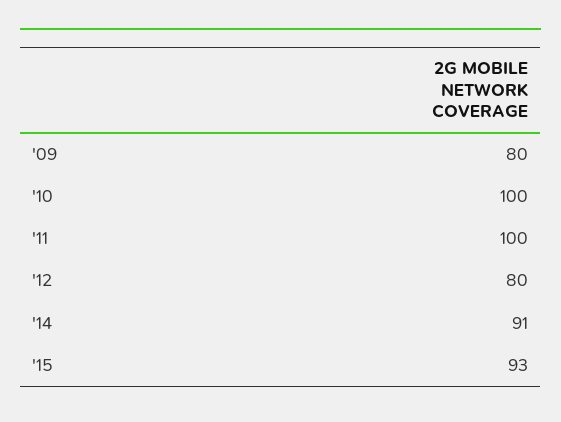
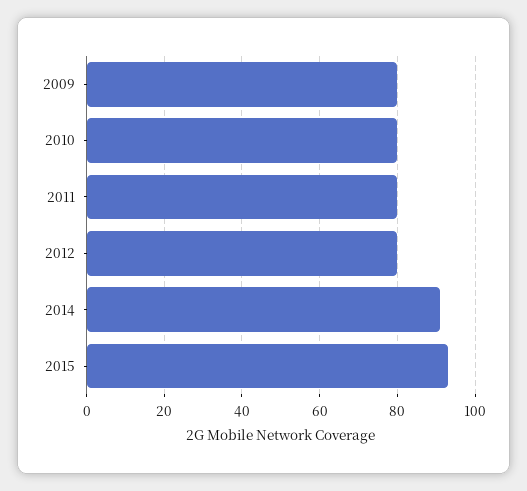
'10: 100 -> 80
'11: 100 -> 80

